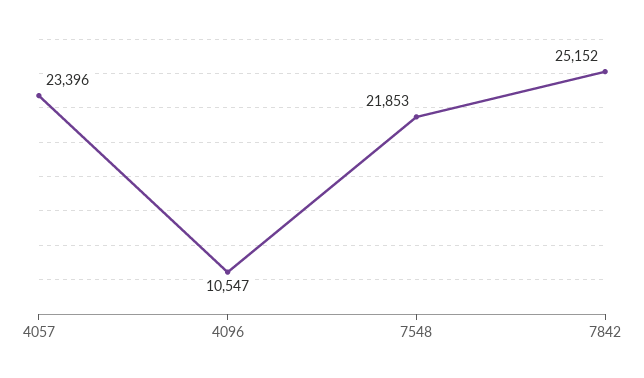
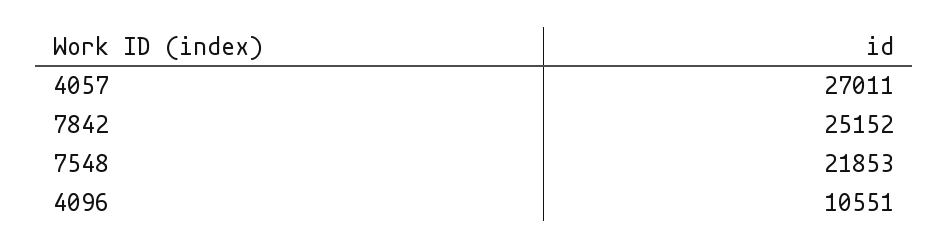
4057: 23396 -> 27011
4096: 10547 -> 10551

